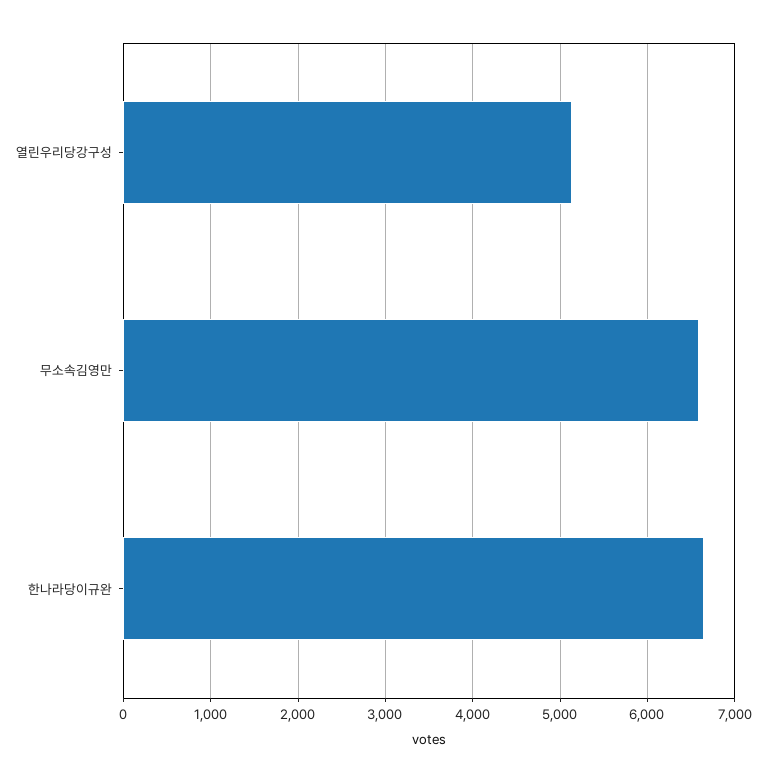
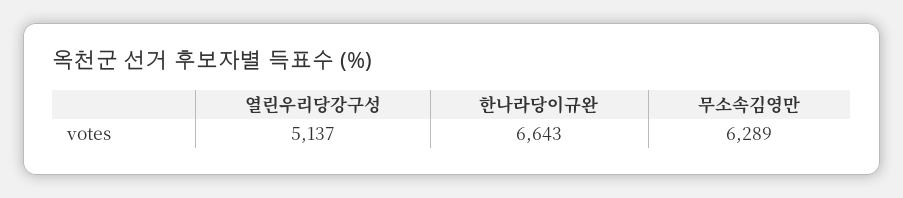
무소속김영만: 6600 -> 6289

